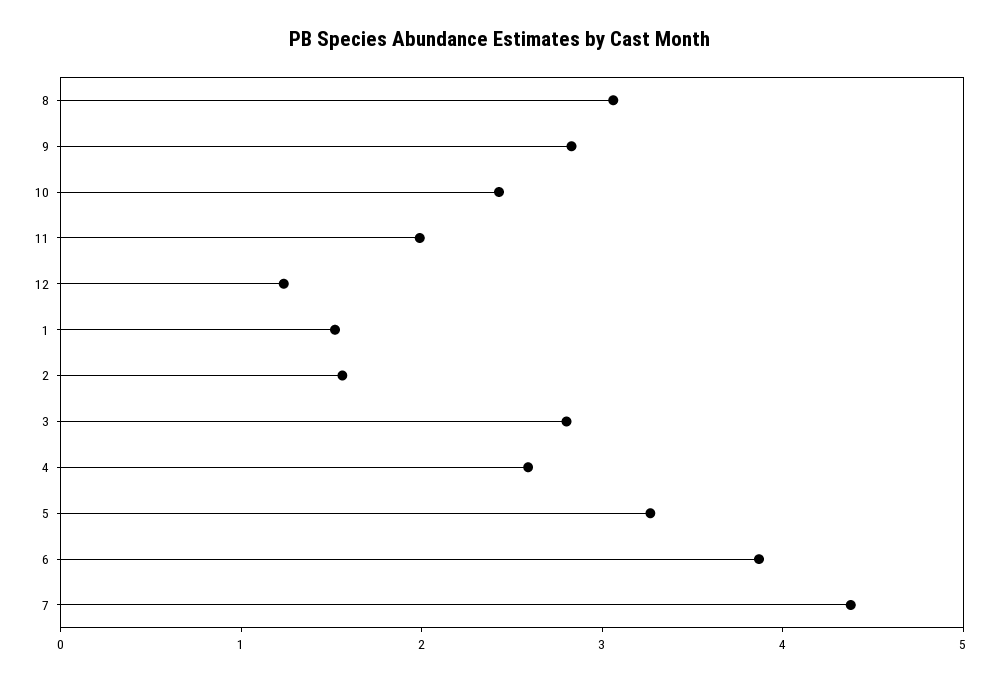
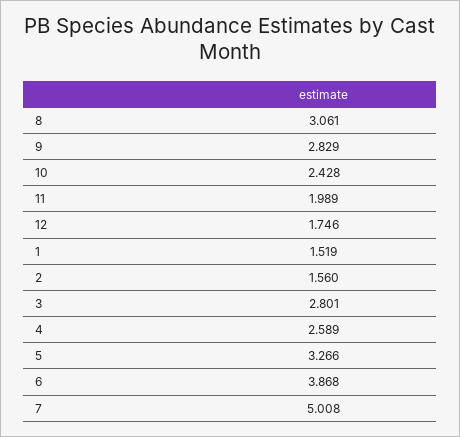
12: 1.2 -> 1.746
7: 4.4 -> 5.008

